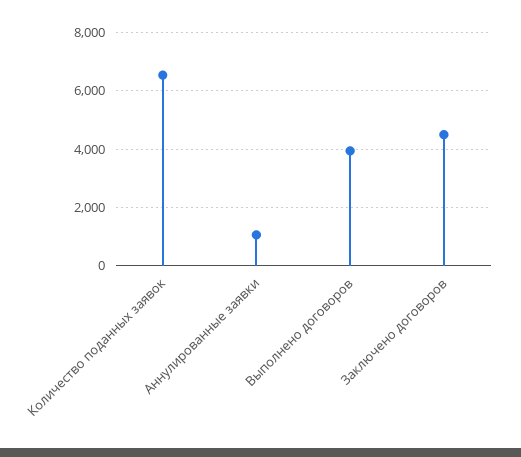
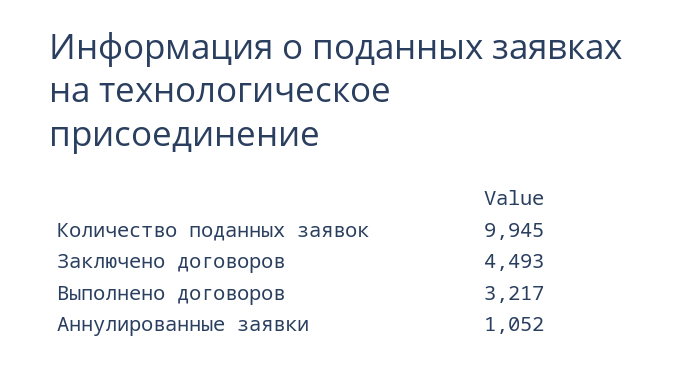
Количество поданных заявок: 6500 -> 9945
Выполнено договоров: 4000 -> 3217

